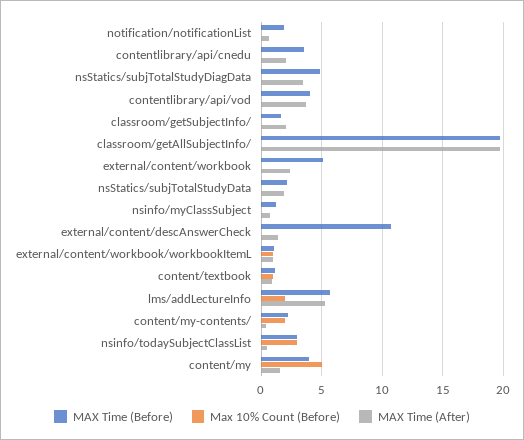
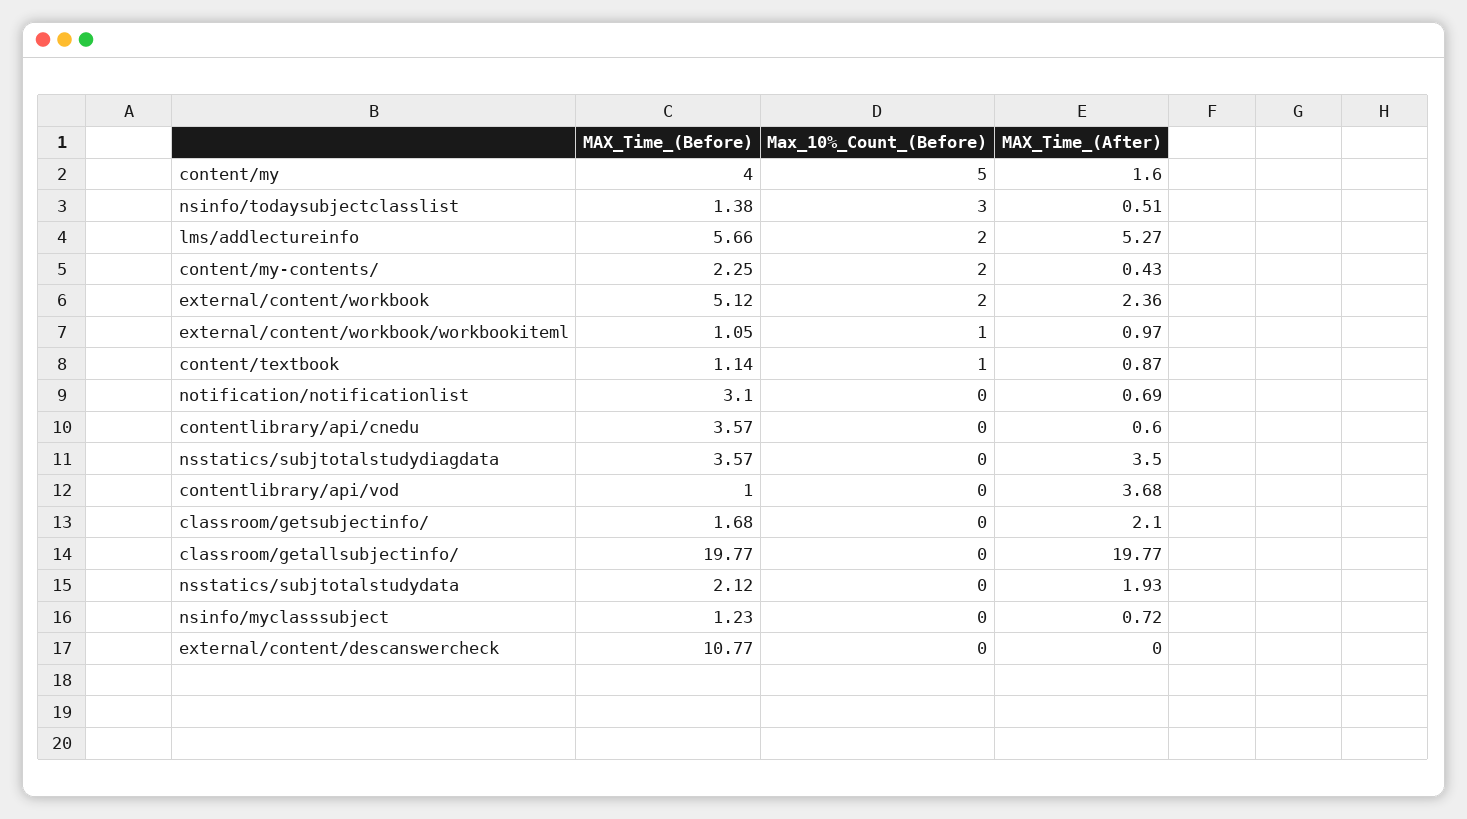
MAX Time (Before), notification/notificationList: 2 -> 3.1
MAX Time (After), contentlibrary/api/cnedu: 2 -> 0.6
MAX Time (Before), nsStatics/subjTotalStudyDiagData: 5 -> 3.57
MAX Time (Before), contentlibrary/api/vod: 4 -> 1
Max 10% Count (Before), external/content/workbook: 0 -> 2
MAX Time (After), external/content/descAnswerCheck: 1.5 -> 0
MAX Time (Before), nsinfo/todaySubjectClassList: 3 -> 1.38

